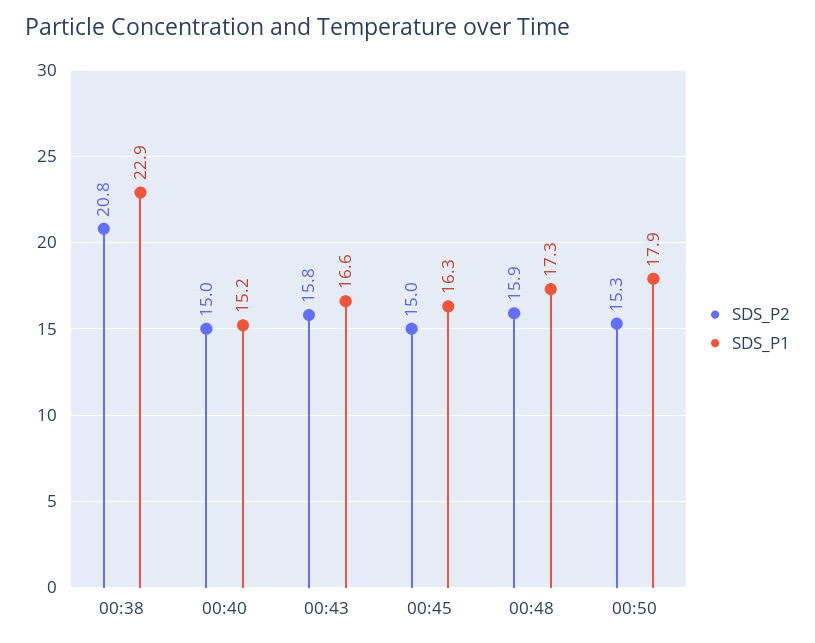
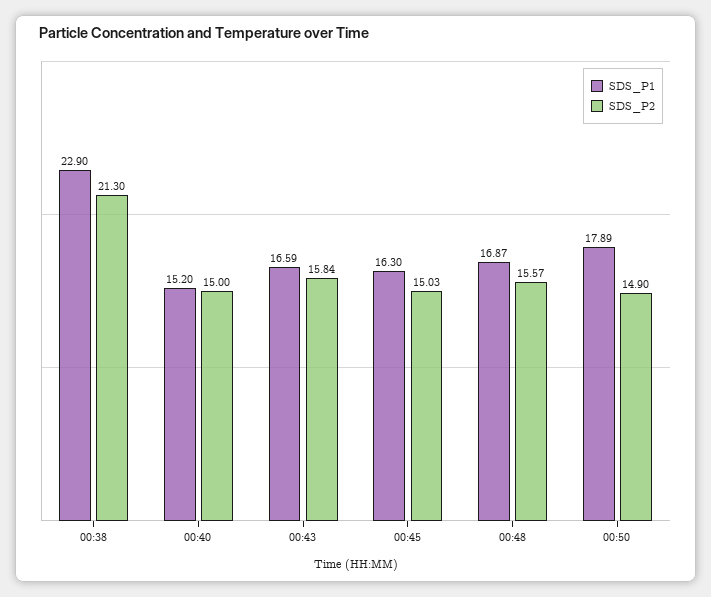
SDS_P2, 00:38: 20.8 -> 21.3
SDS_P2, 00:48: 15.9 -> 15.57
SDS_P1, 00:48: 17.3 -> 16.87
SDS_P2, 00:50: 15.3 -> 14.9

